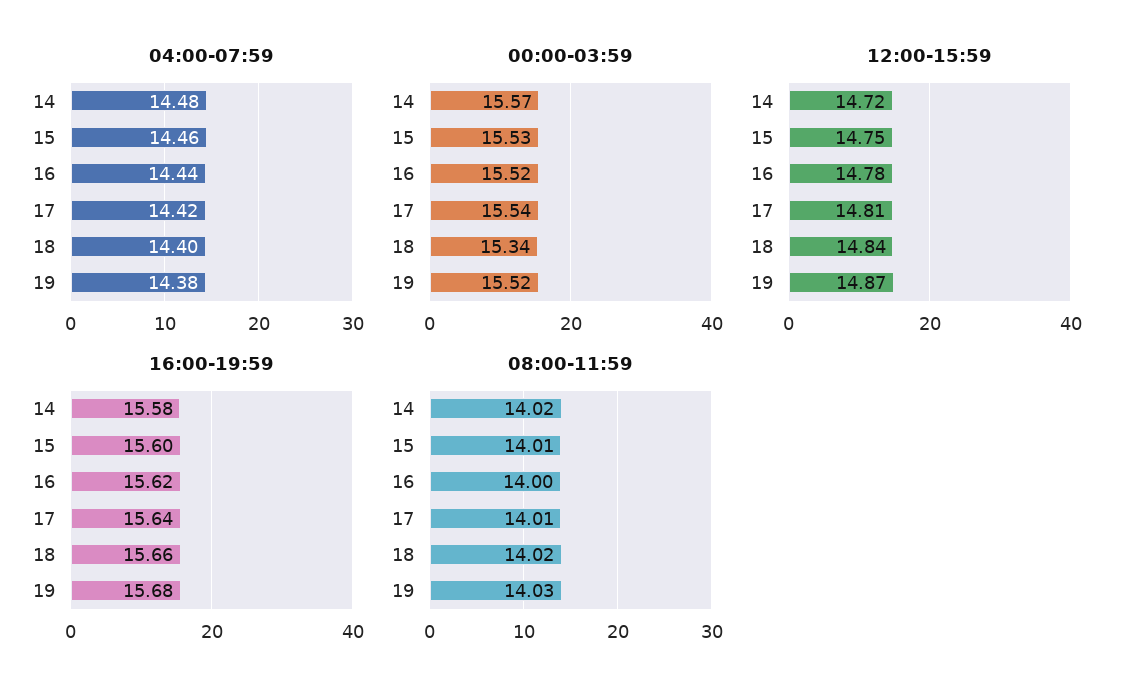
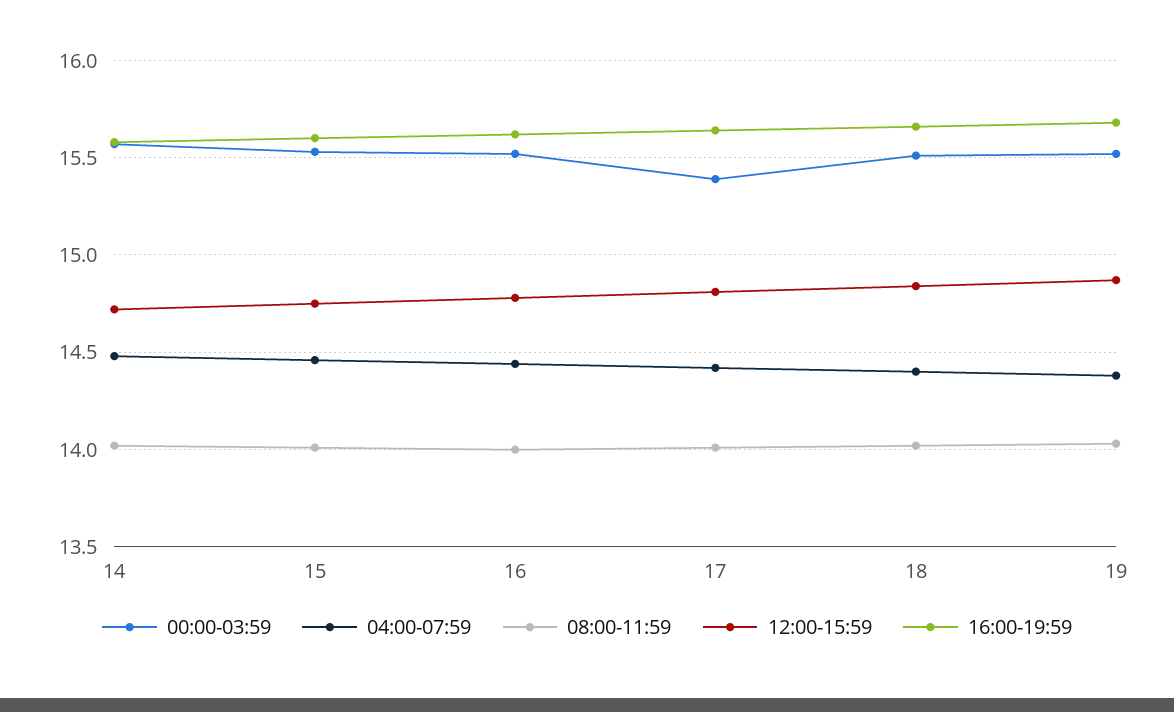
00:00-03:59, 17: 15.54 -> 15.4
00:00-03:59, 18: 15.34 -> 15.5

